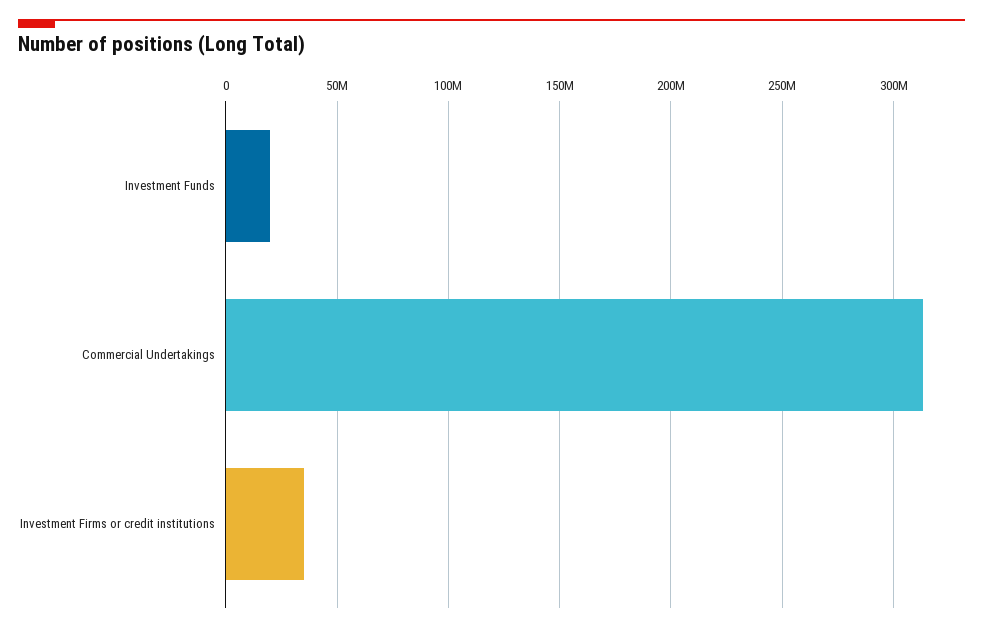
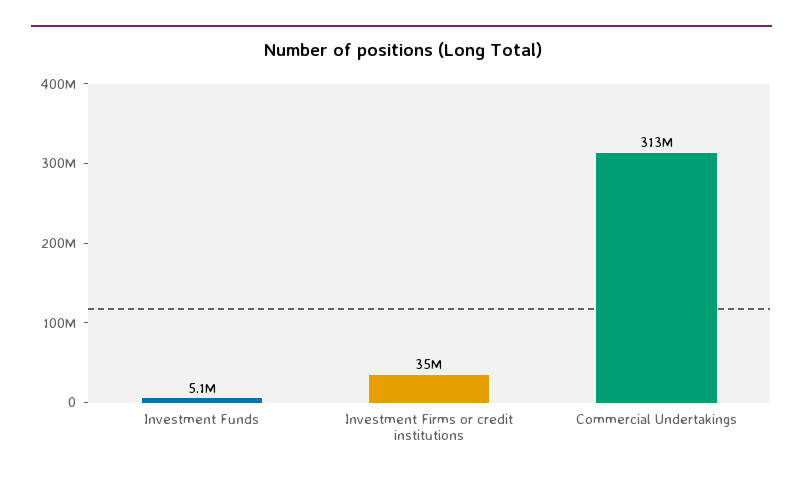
Investment Funds: 20000000 -> 5100000

